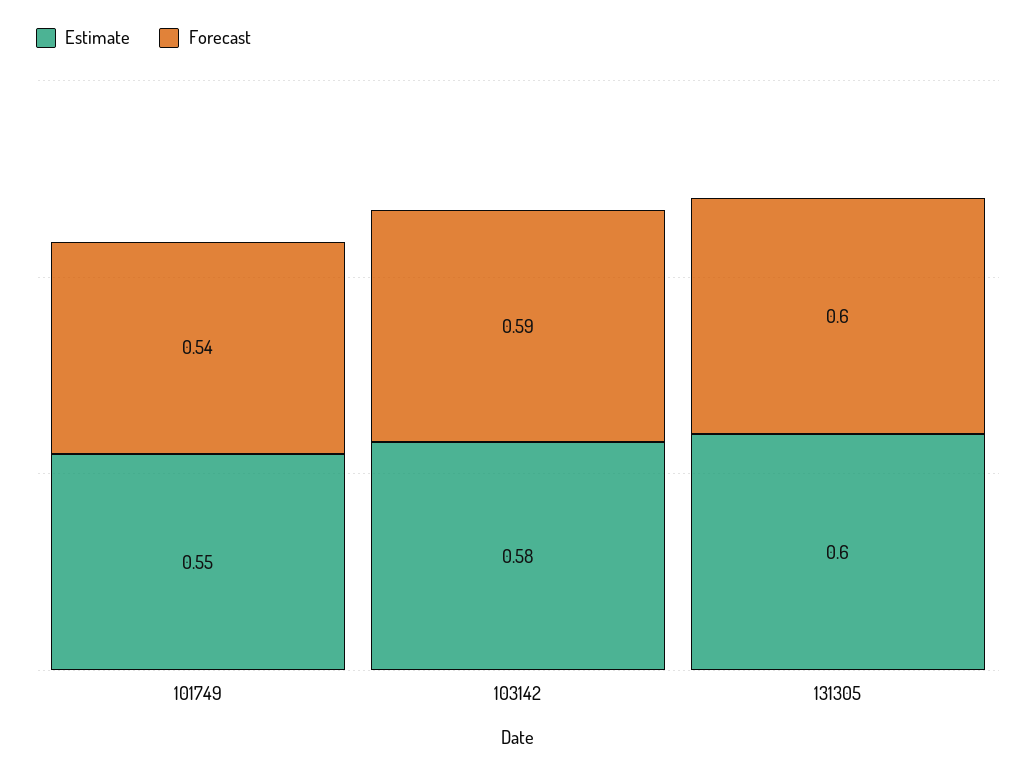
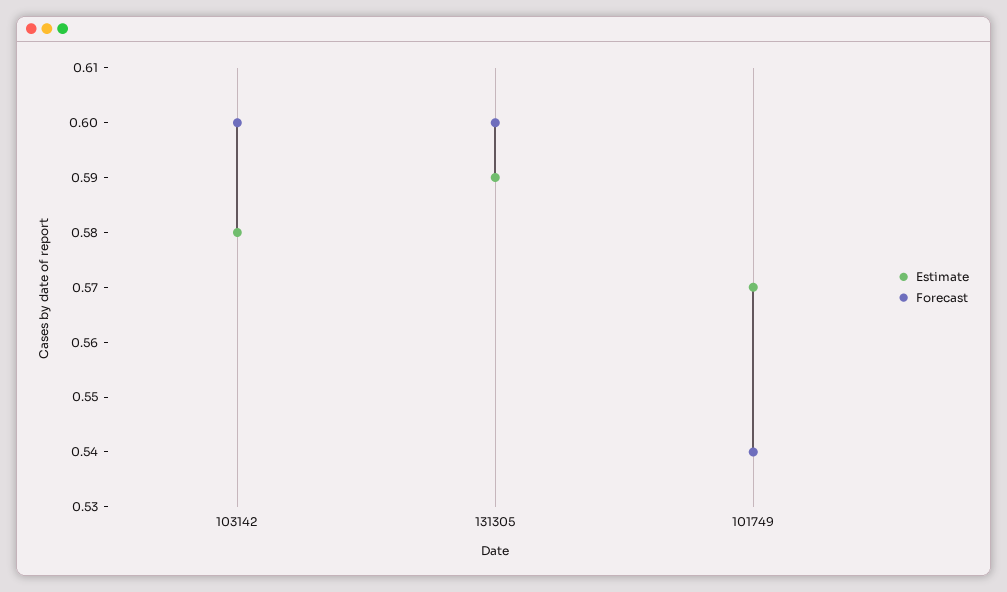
Estimate, 101749: 0.55 -> 0.57
Forecast, 103142: 0.59 -> 0.6
Estimate, 131305: 0.6 -> 0.59

